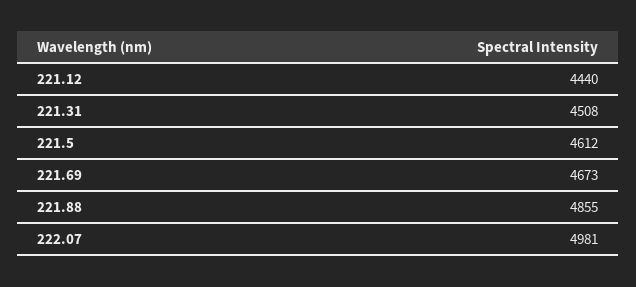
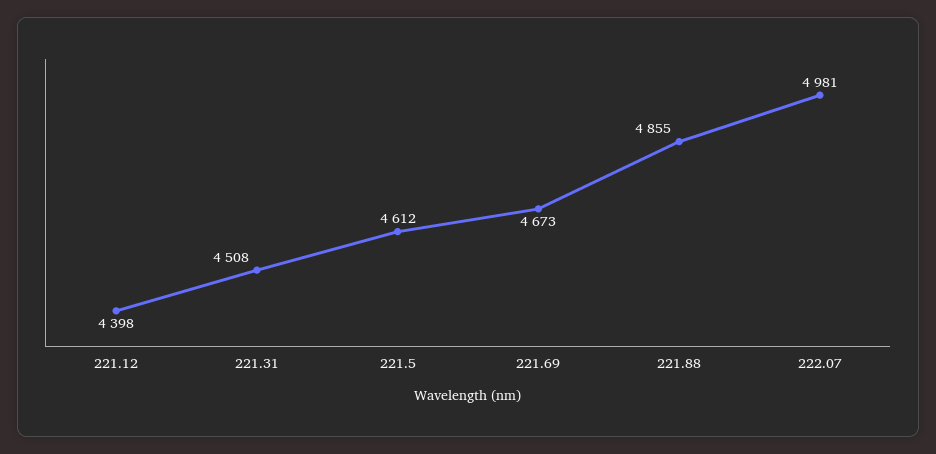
221.12: 4440 -> 4398

